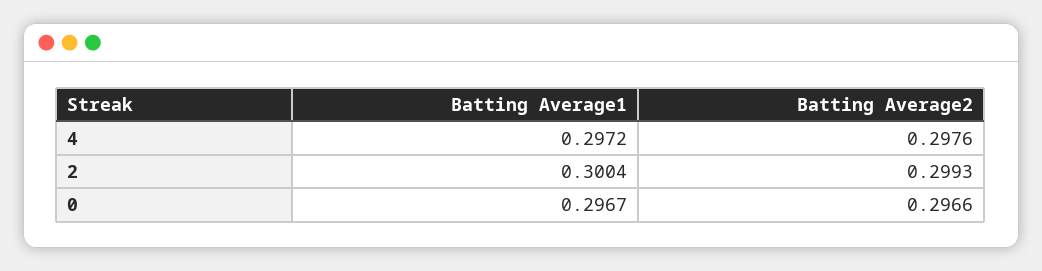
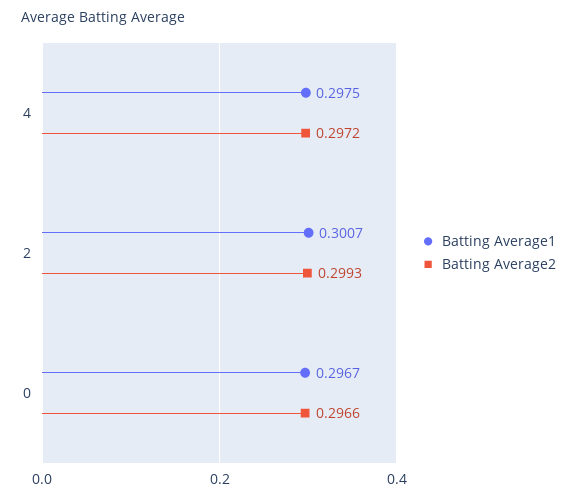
Batting Average1, 4: 0.2972 -> 0.2975
Batting Average2, 4: 0.2976 -> 0.2972
Batting Average1, 2: 0.3004 -> 0.3007

